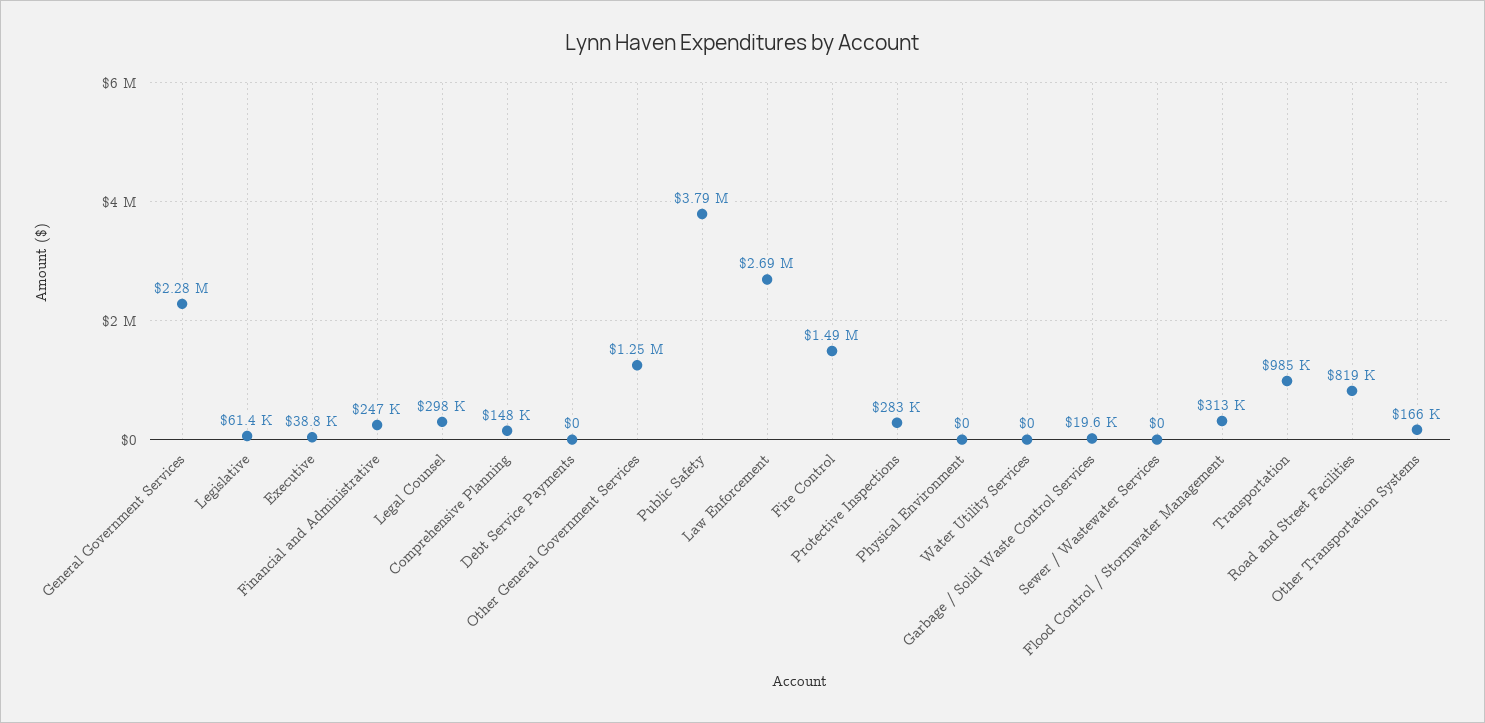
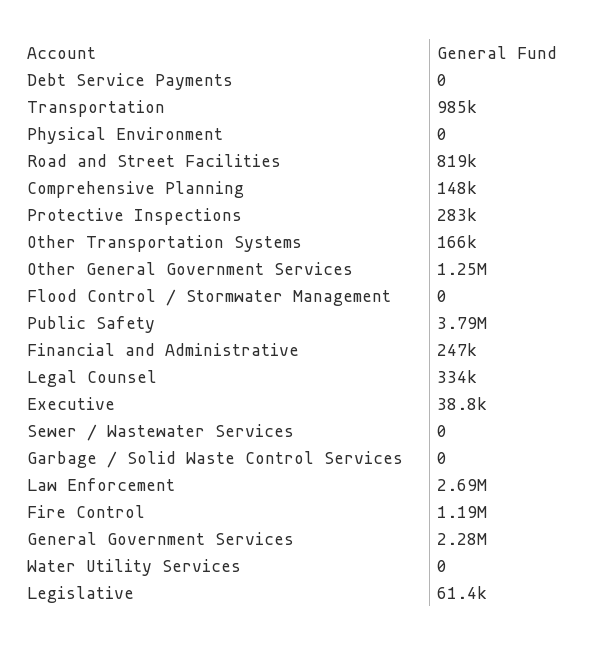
Legal Counsel: 298000 -> 334000
Fire Control: 1490000 -> 1190000
Garbage / Solid Waste Control Services: 19600 -> 0
Flood Control / Stormwater Management: 313000 -> 0

